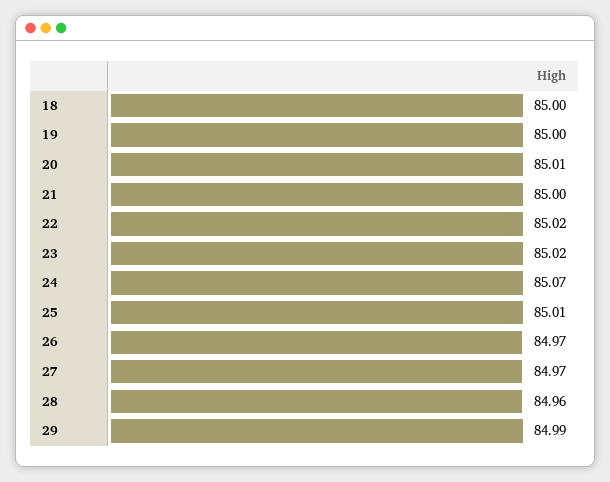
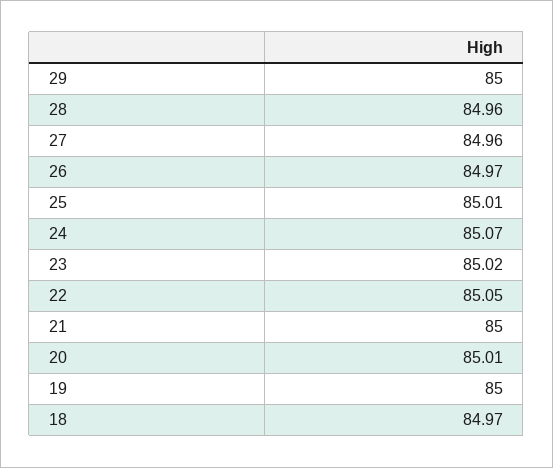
18: 85 -> 84.97
22: 85.02 -> 85.05
27: 84.97 -> 84.96
29: 84.99 -> 85

